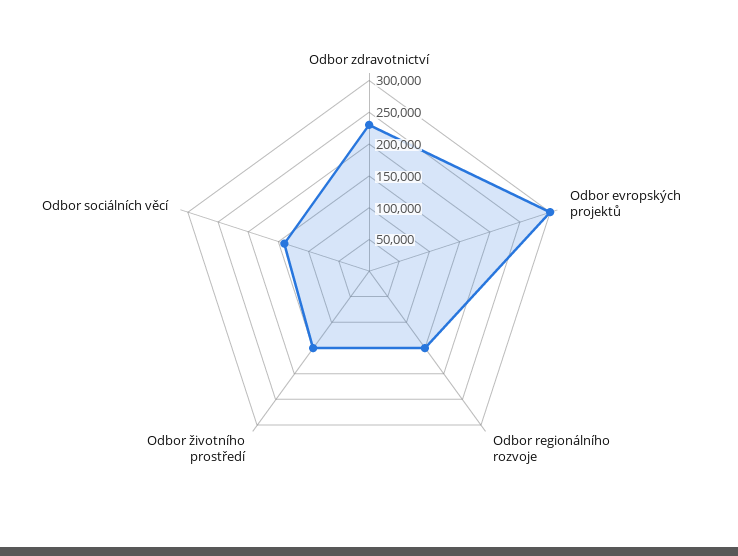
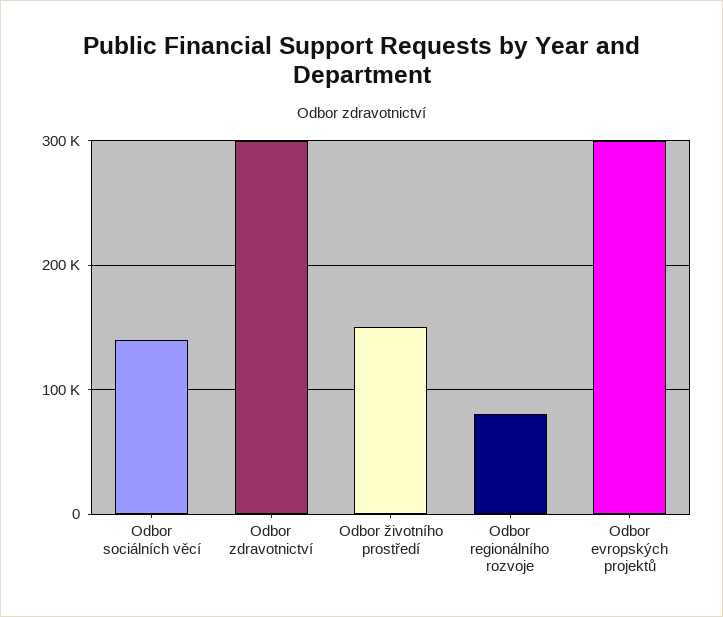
Odbor zdravotnictví: 225000 -> 300000
Odbor regionálního rozvoje: 150000 -> 80000

